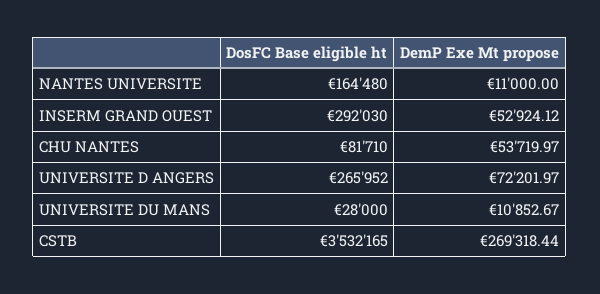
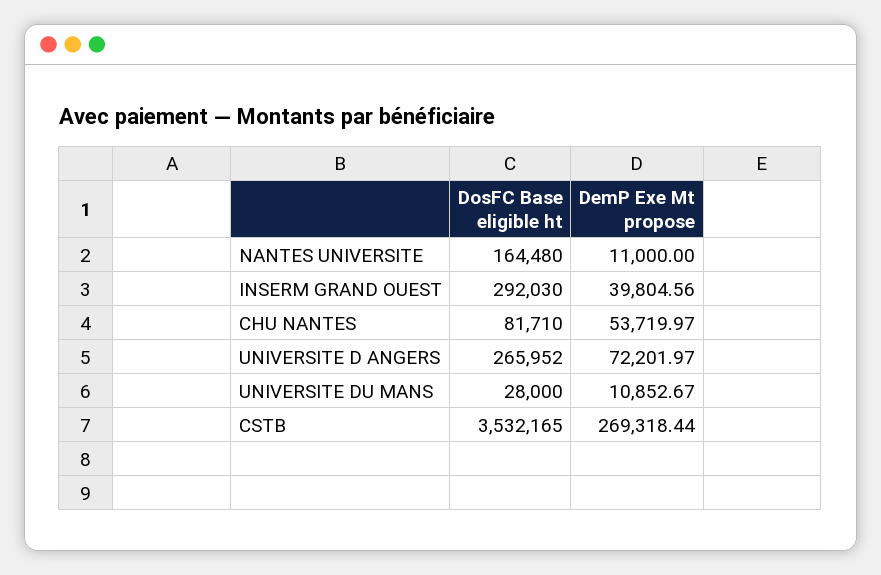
DemP Exe Mt propose, INSERM GRAND OUEST: 52924.12 -> 39804.56

